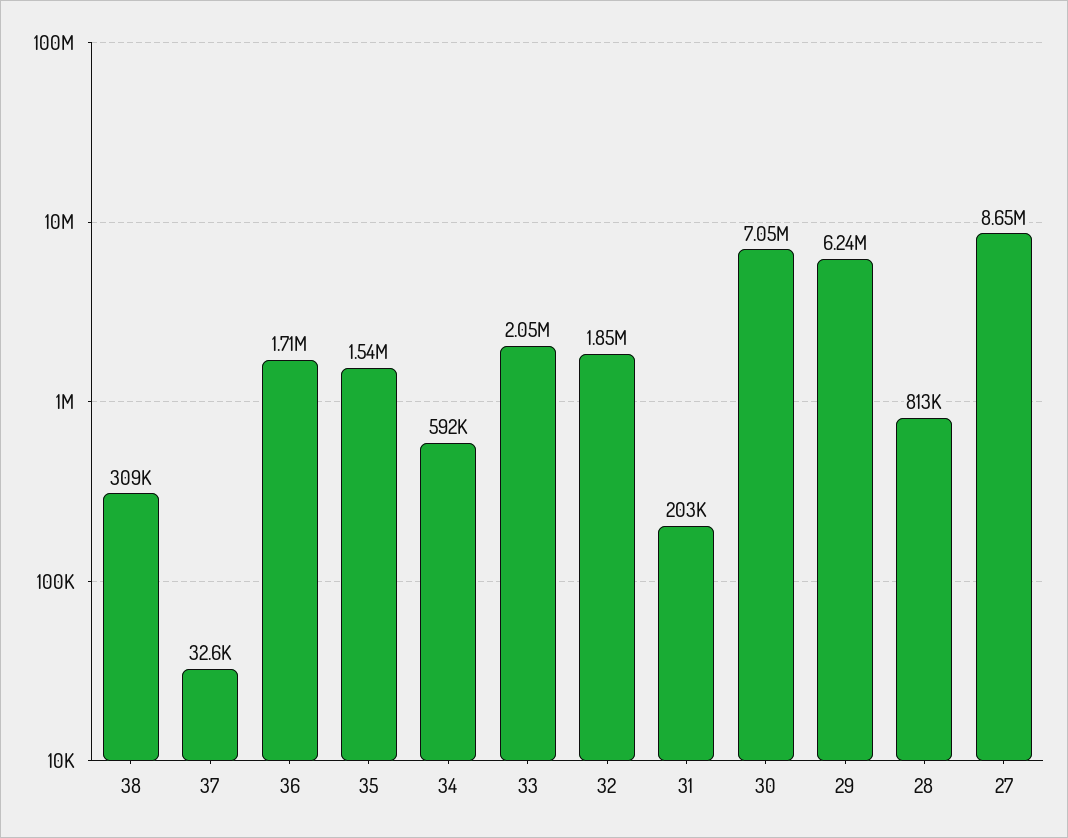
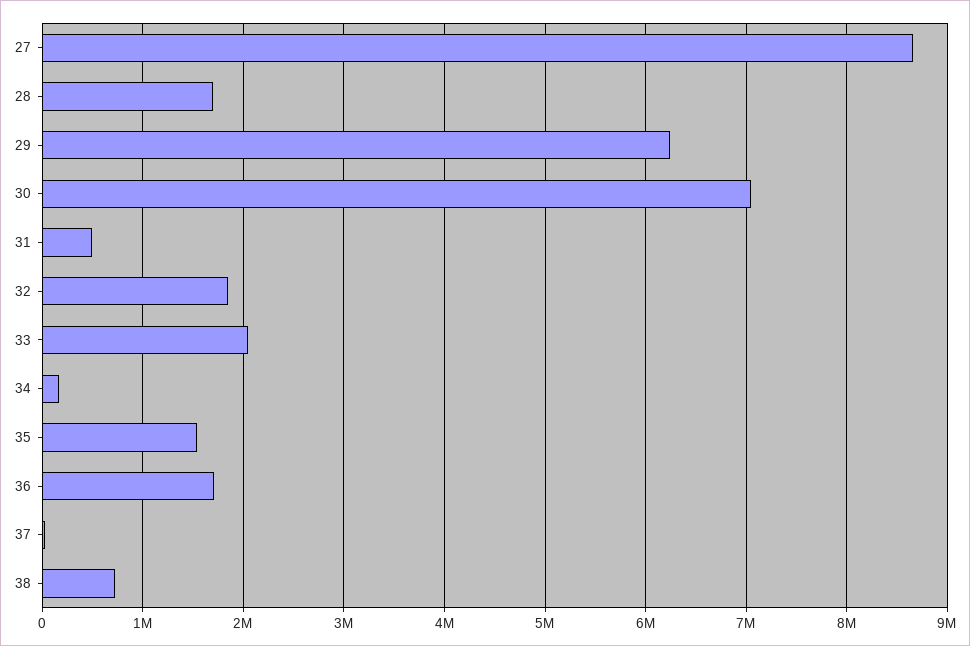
38: 309000 -> 700000
34: 592000 -> 200000
31: 203000 -> 500000
28: 813000 -> 1700000

